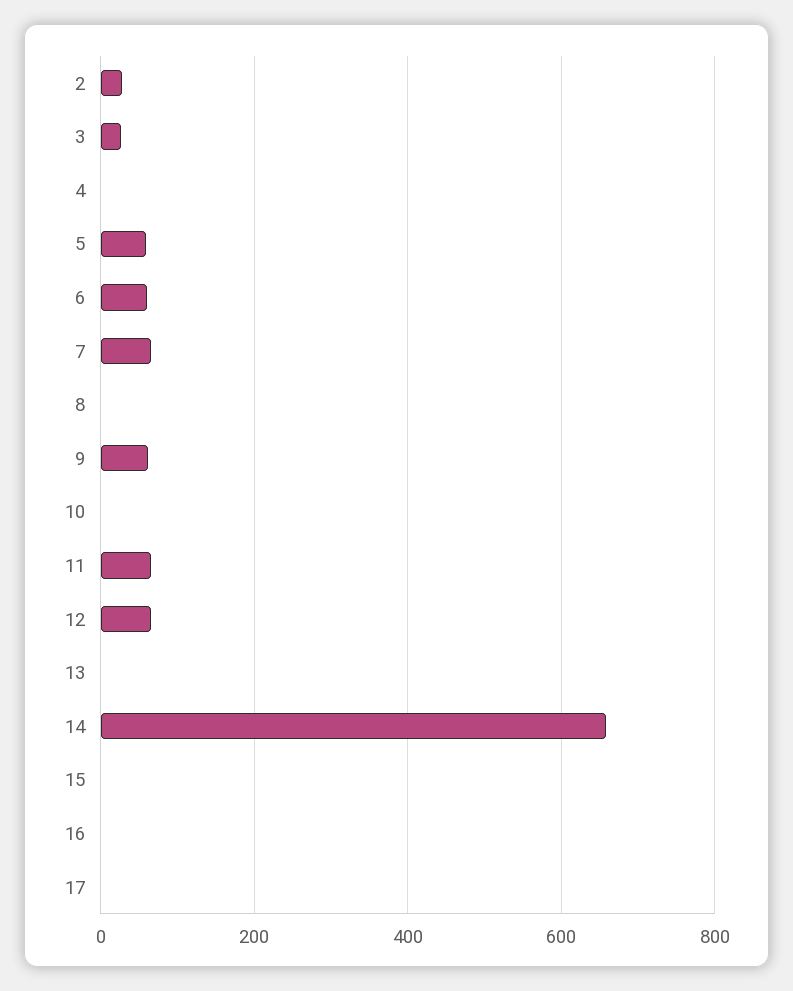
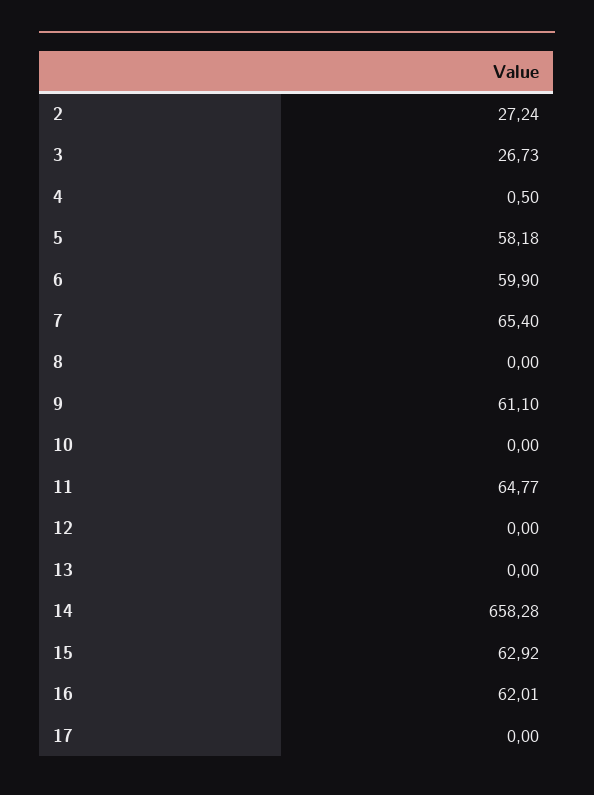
12: 60 -> 0
15: 0 -> 62.92
16: 0 -> 62.01

